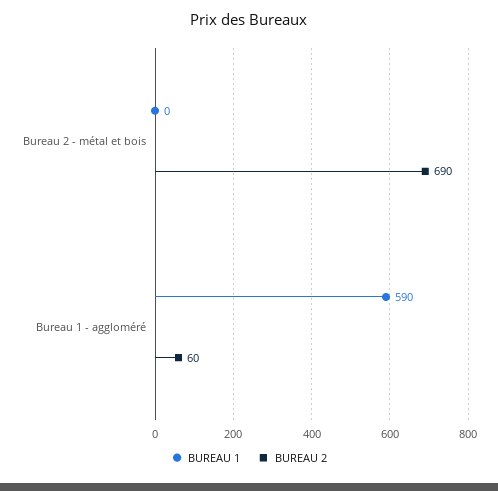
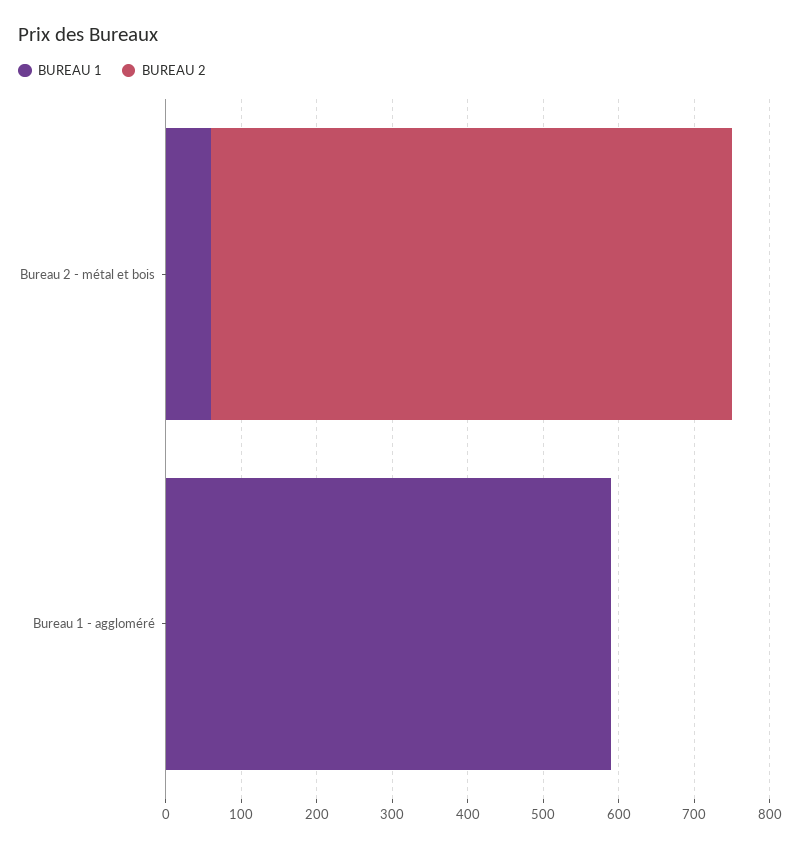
BUREAU 1, Bureau 2 - métal et bois: 0 -> 60
BUREAU 2, Bureau 1 - aggloméré: 60 -> 0

